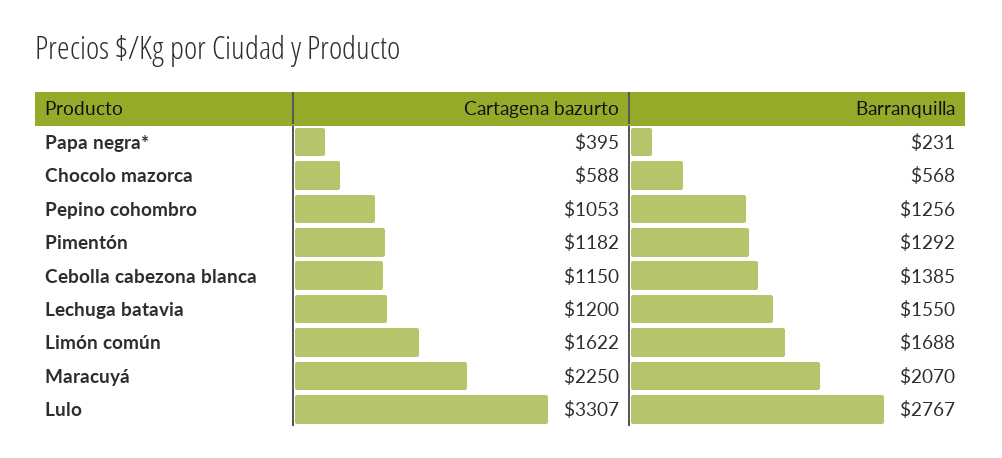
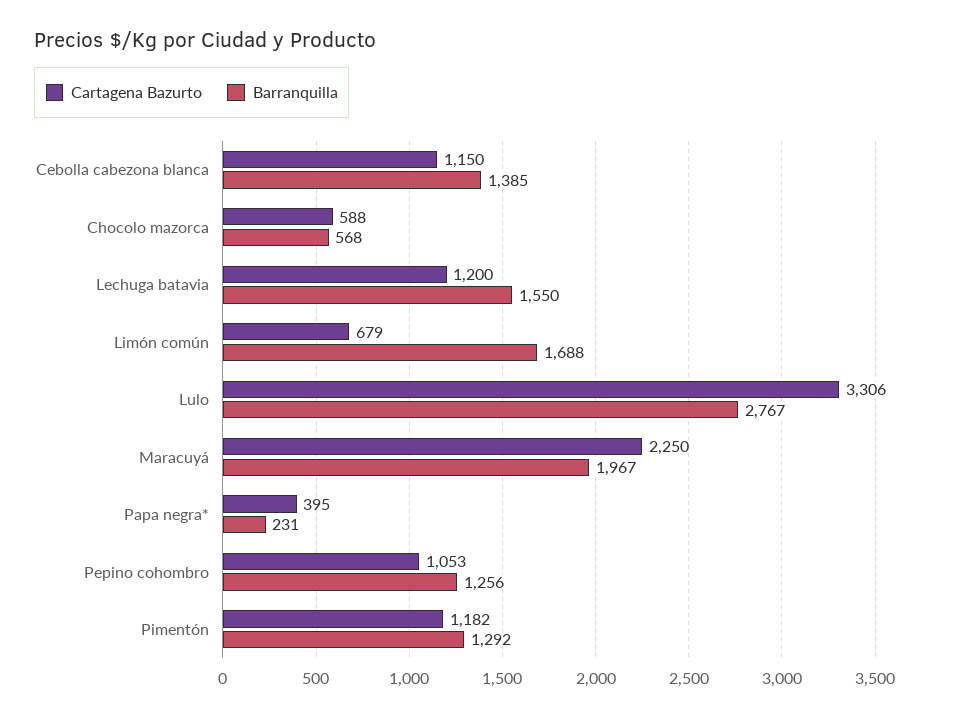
Cartagena bazurto, Limón común: 1622 -> 679
Barranquilla, Maracuyá: 2070 -> 1967
Cartagena bazurto, Lulo: 3307 -> 3306

